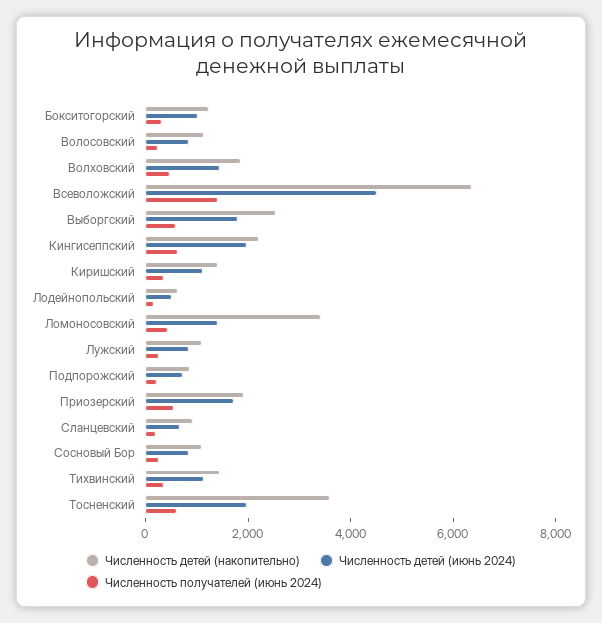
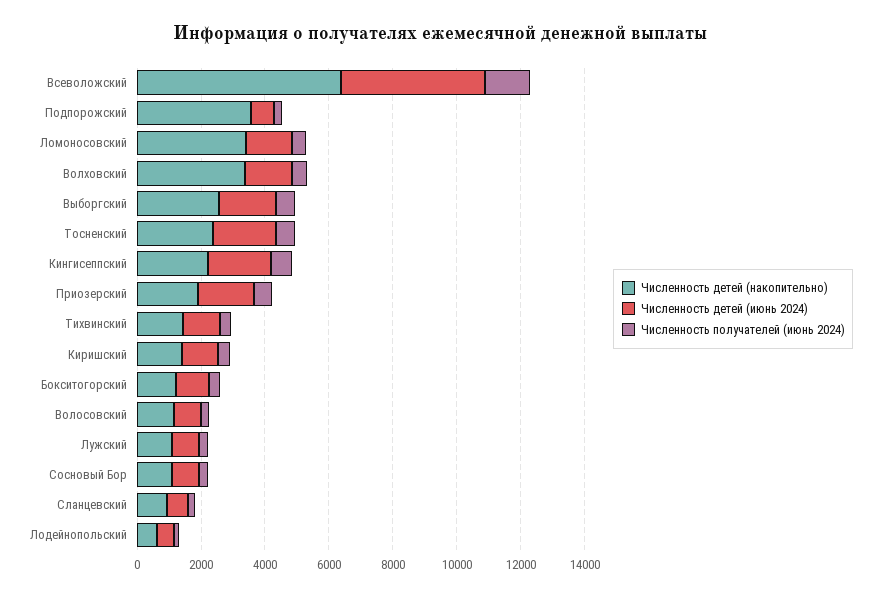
Численность детей (накопительно), Волховский: 2000 -> 3500
Численность детей (накопительно), Подпорожский: 1000 -> 3500
Численность детей (накопительно), Тосненский: 3500 -> 2500

